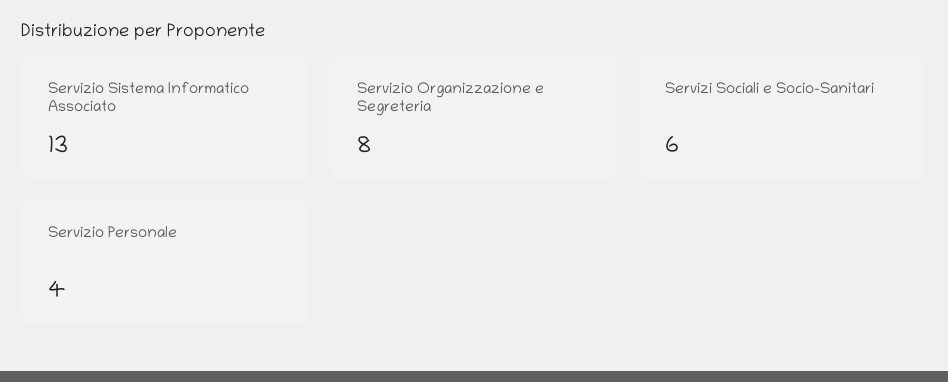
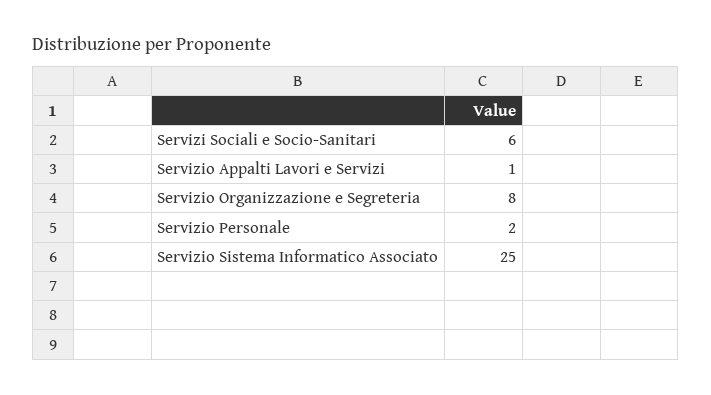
Servizio Sistema Informatico Associato: 13 -> 25
Servizio Personale: 4 -> 2
Servizio Appalti Lavori e Servizi: none -> 1

